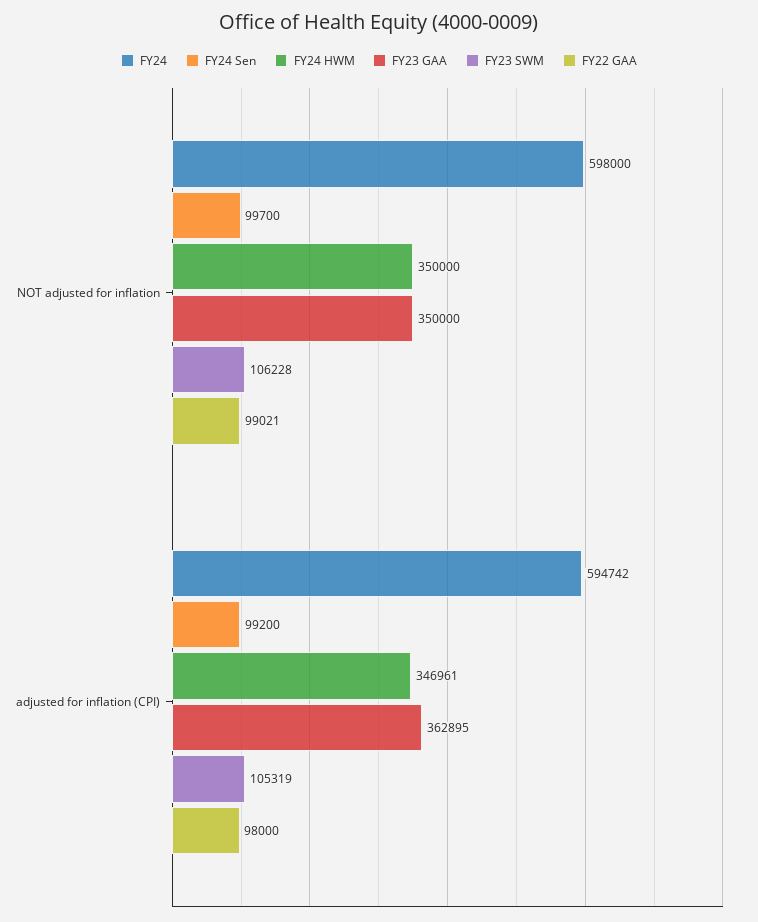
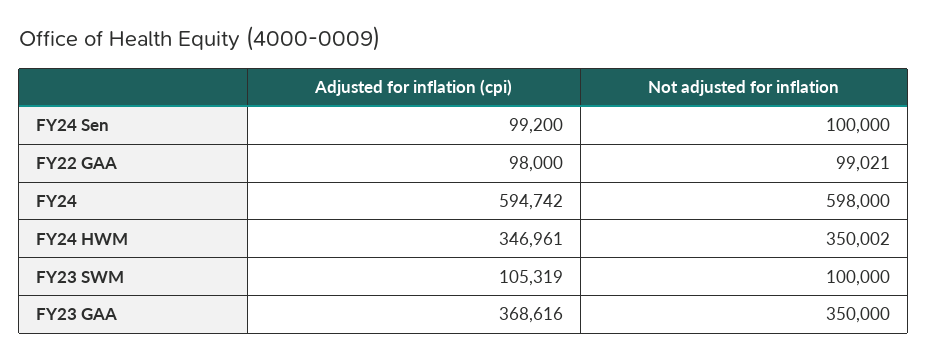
FY24 Sen, NOT adjusted for inflation: 99700 -> 100000
FY24 HWM, NOT adjusted for inflation: 350000 -> 350002
FY23 SWM, NOT adjusted for inflation: 106228 -> 100000
FY23 GAA, adjusted for inflation (CPI): 362895 -> 368616

